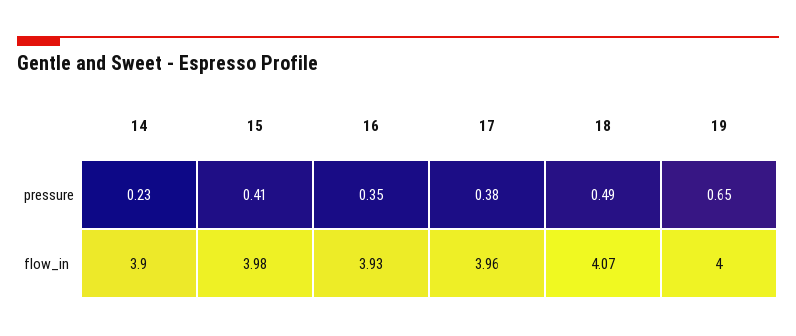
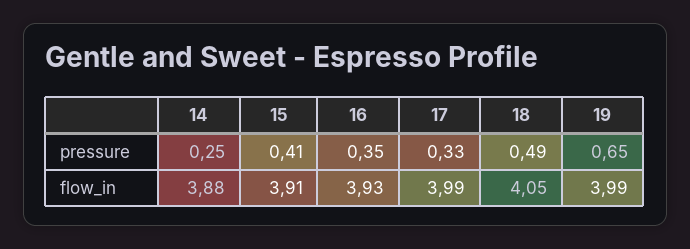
14, pressure: 0.23 -> 0.25
17, pressure: 0.38 -> 0.33
14, flow_in: 3.9 -> 3.88
15, flow_in: 3.98 -> 3.91
17, flow_in: 3.96 -> 3.99
18, flow_in: 4.07 -> 4.05
19, flow_in: 4 -> 3.99

